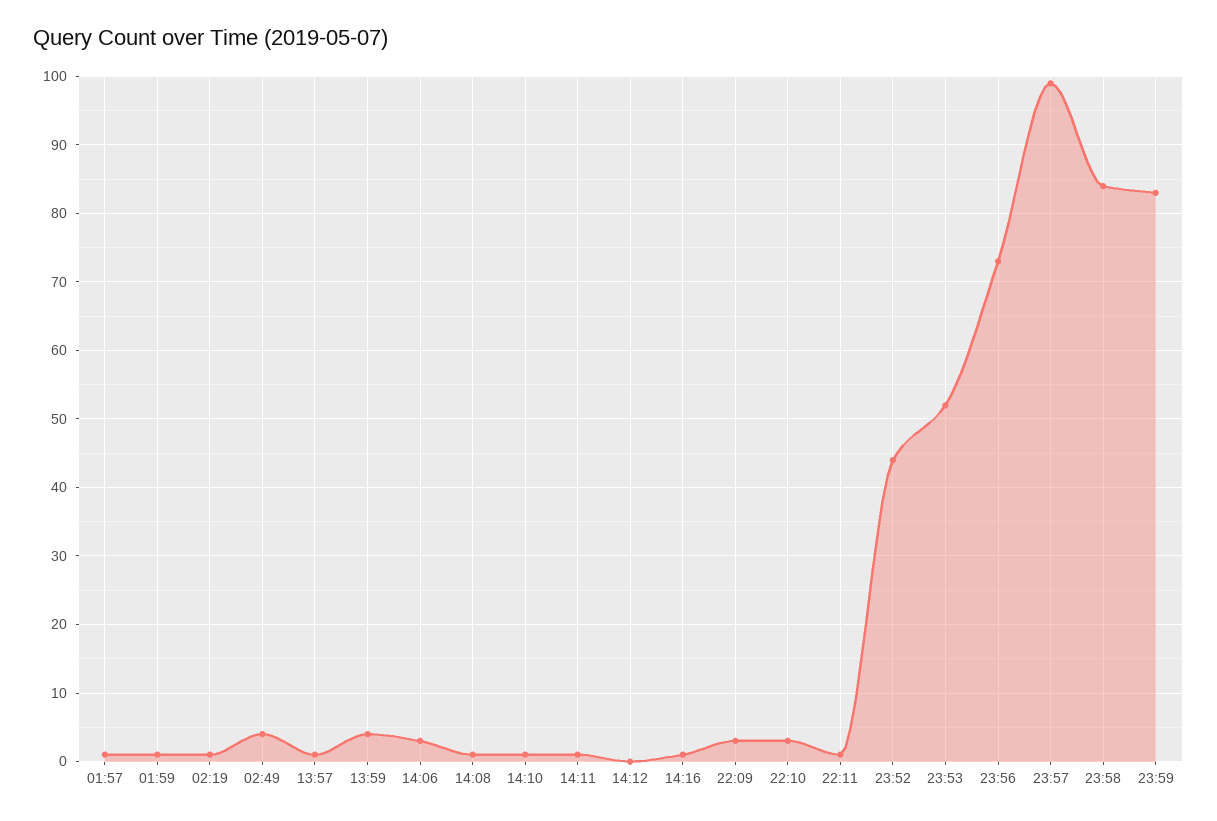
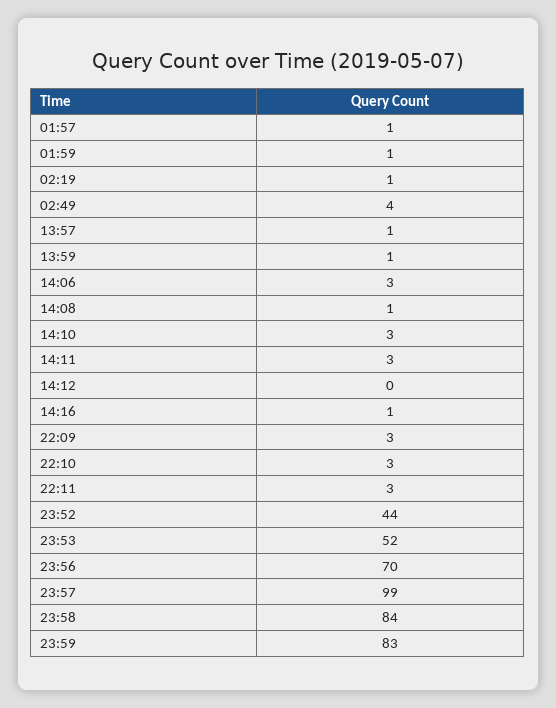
13:59: 4 -> 1
14:10: 1 -> 3
14:11: 1 -> 3
22:11: 1 -> 3
23:56: 73 -> 70

